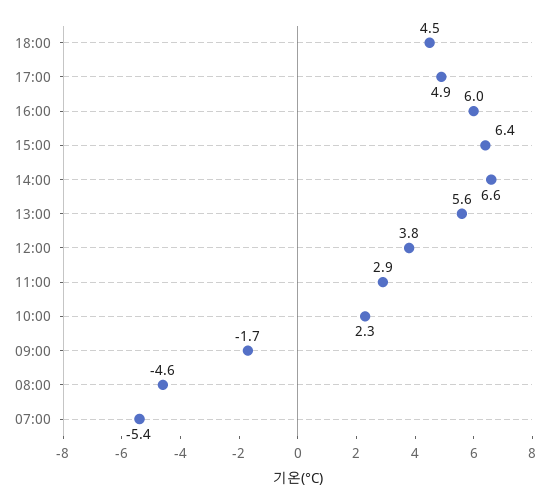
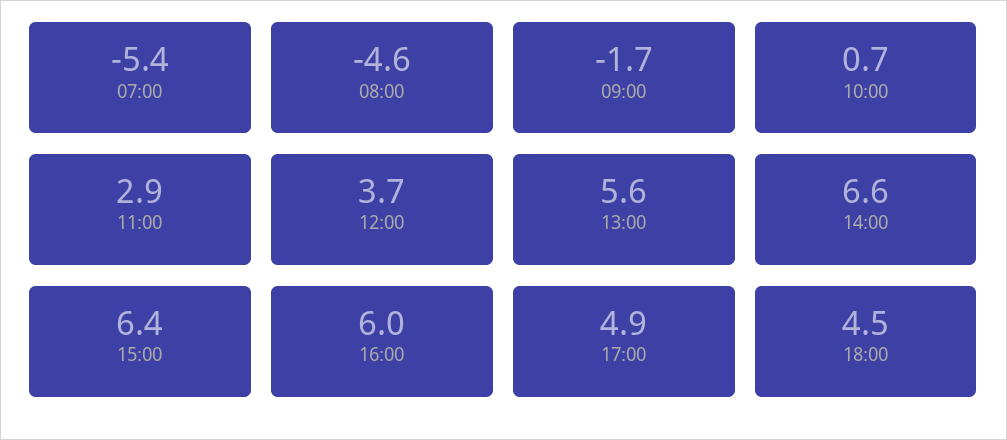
12:00: 3.8 -> 3.7
10:00: 2.3 -> 0.7

